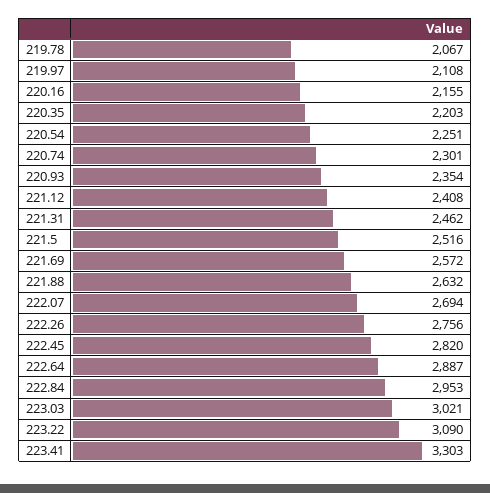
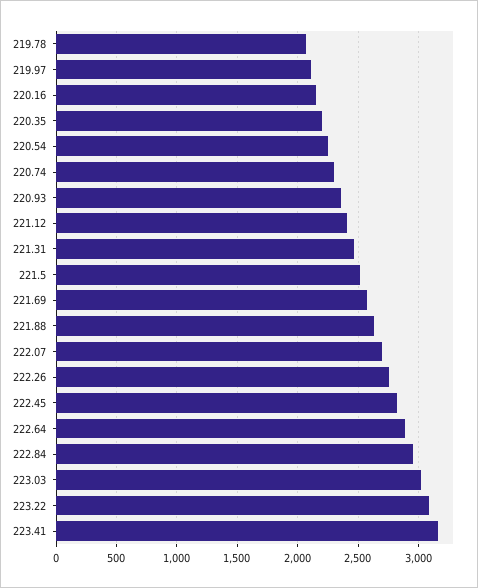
223.41: 3303 -> 3150

